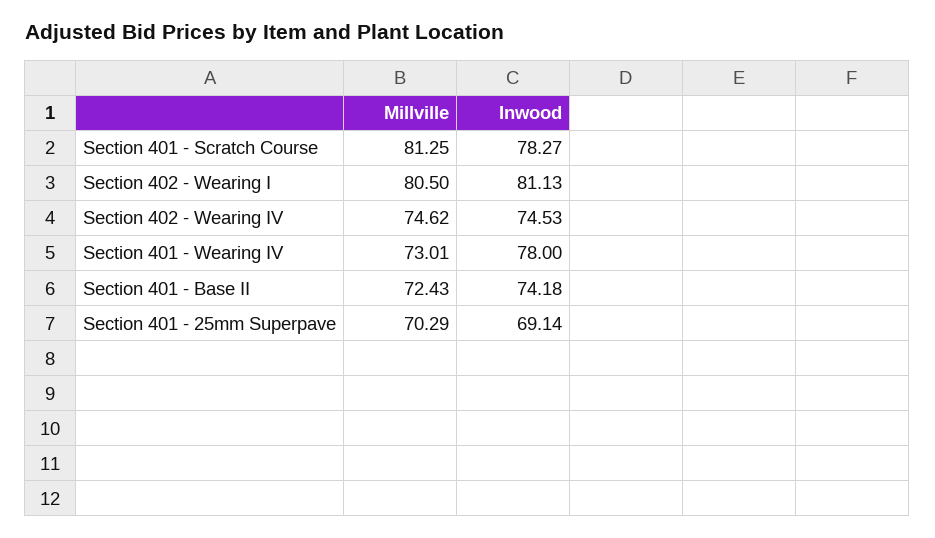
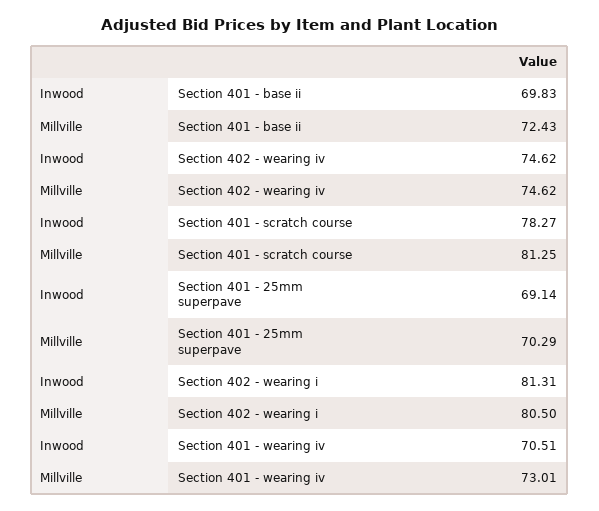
Inwood, Section 402 - Wearing I: 81.13 -> 81.31
Inwood, Section 402 - Wearing IV: 74.53 -> 74.62
Inwood, Section 401 - Wearing IV: 78 -> 70.51
Inwood, Section 401 - Base II: 74.18 -> 69.83

